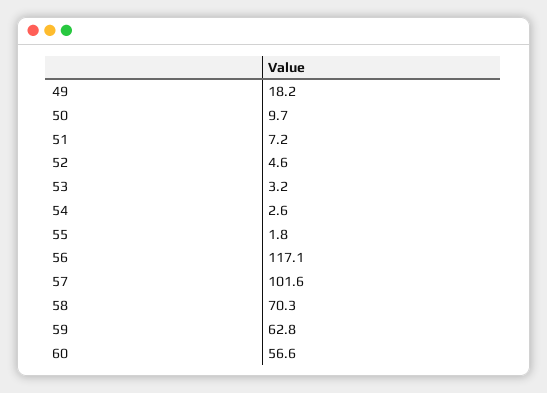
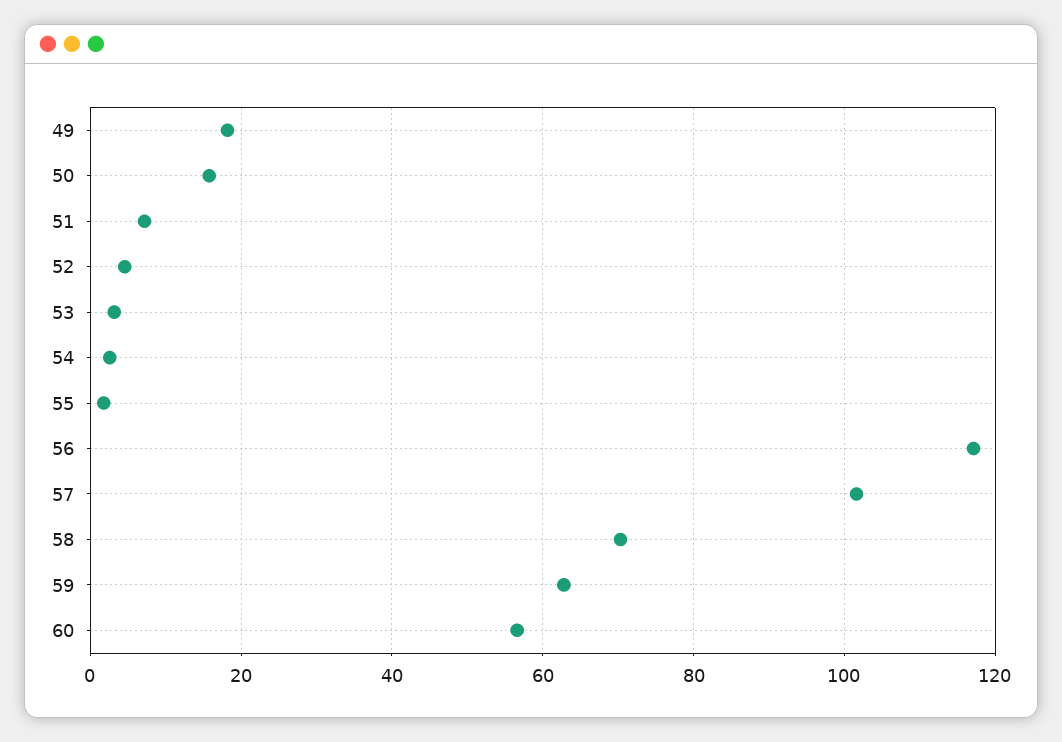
50: 9.7 -> 16

